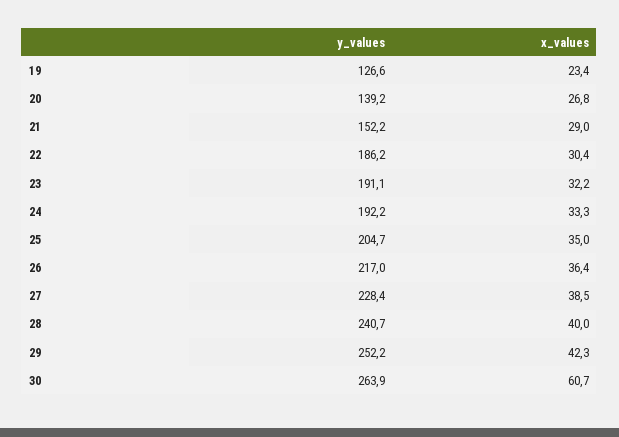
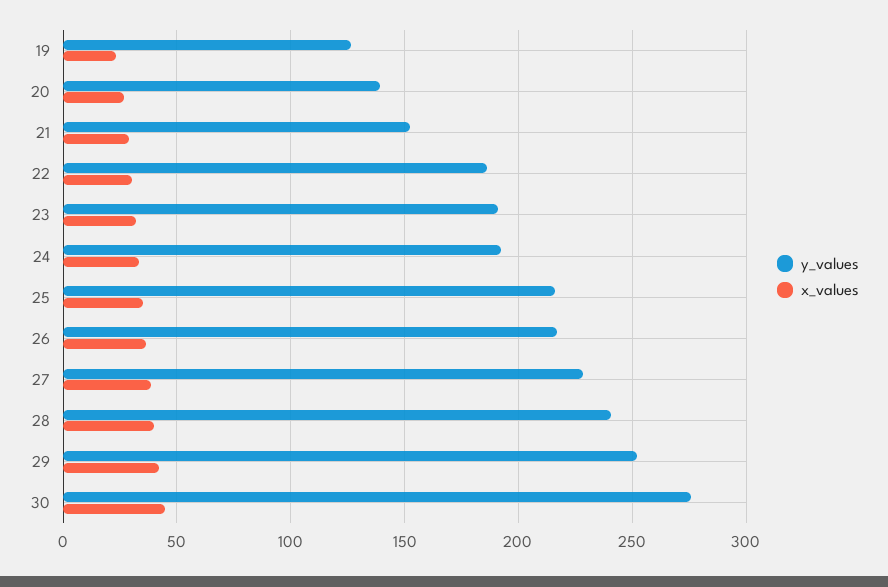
y_values, 25: 204.7 -> 215
y_values, 30: 263.9 -> 275
x_values, 30: 60.7 -> 45

